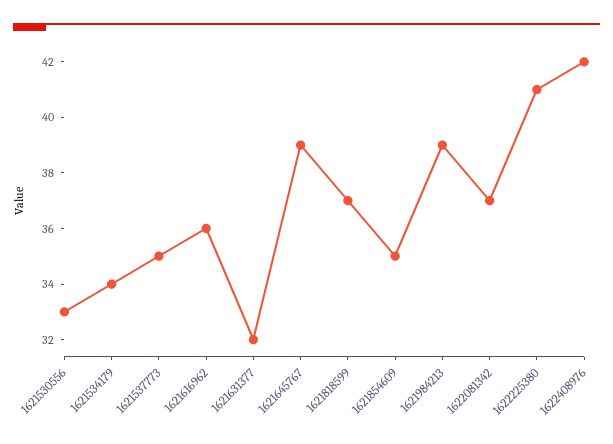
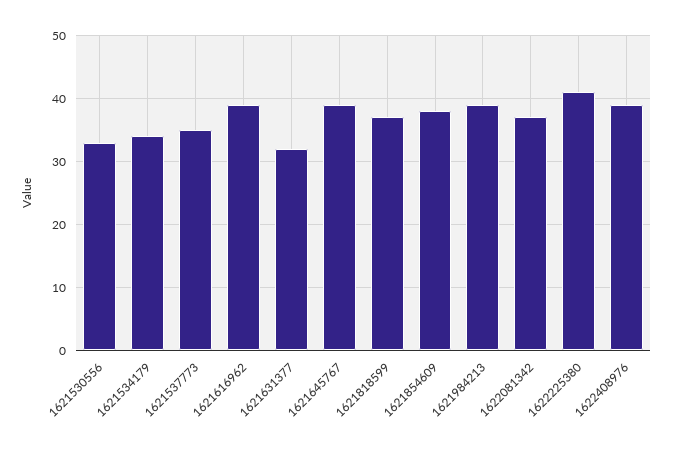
1621616962: 36 -> 39
1621854609: 35 -> 38
1622408976: 42 -> 39

